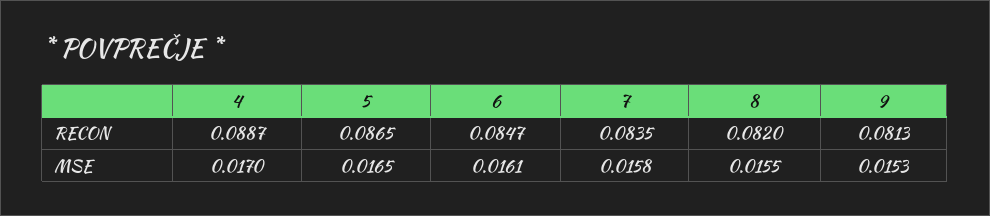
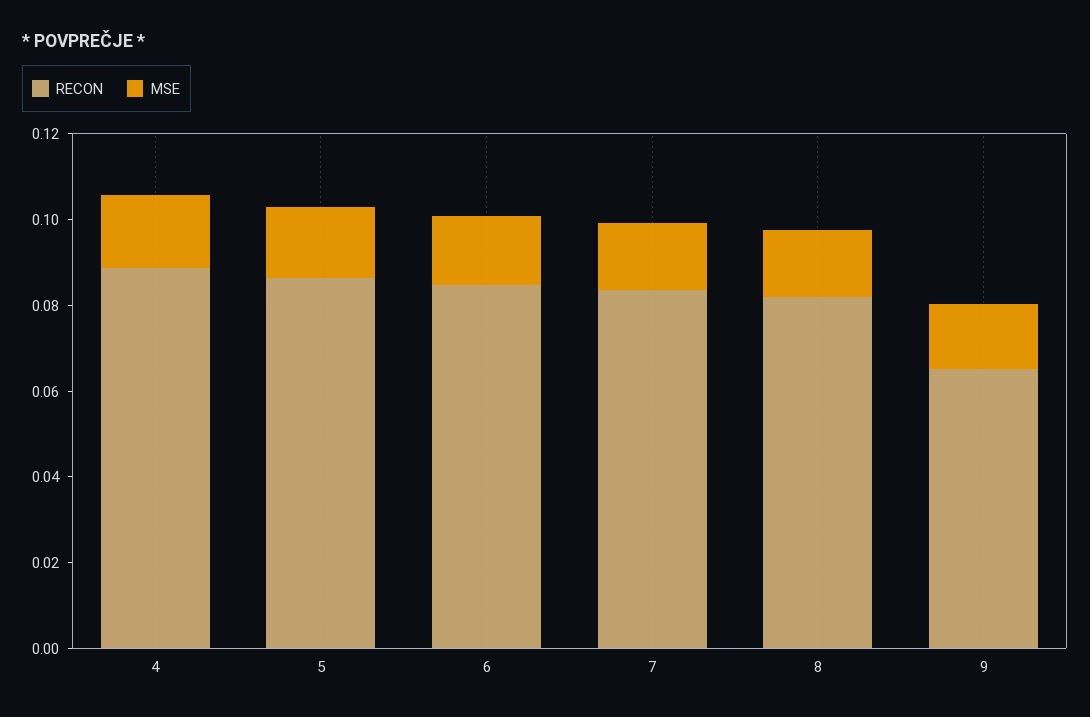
RECON, 9: 0.0813 -> 0.065

